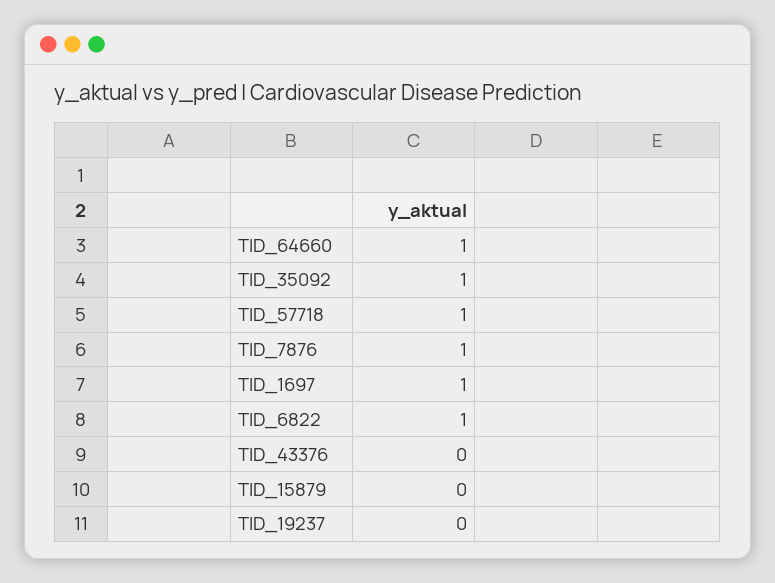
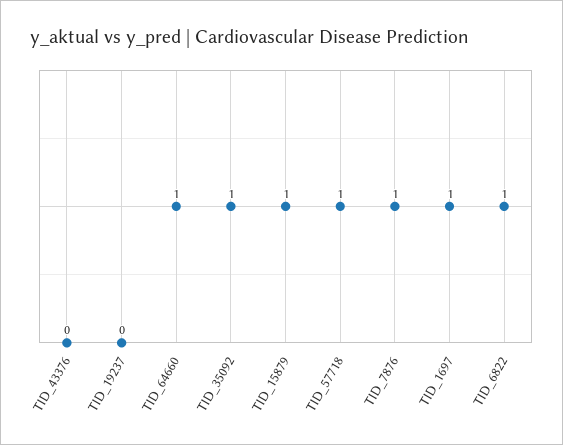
TID_15879: 0 -> 1

